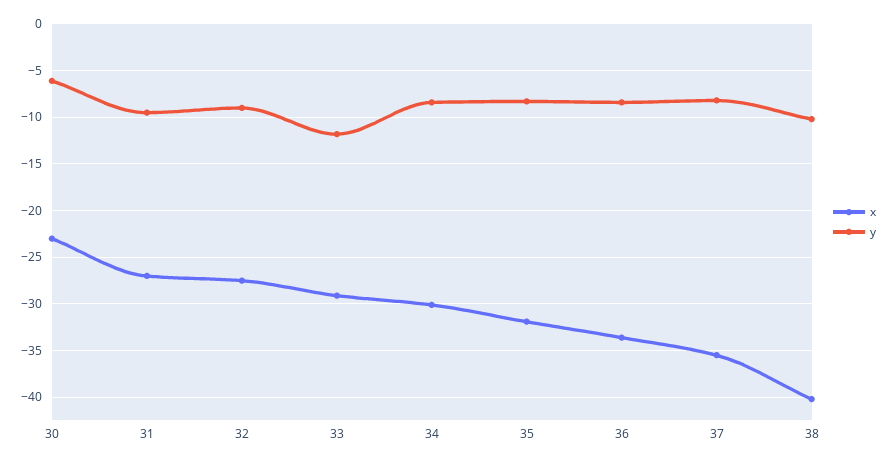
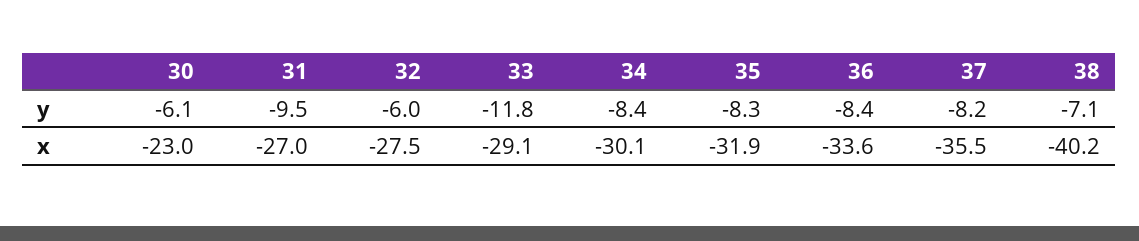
y, 32: -9 -> -6
y, 38: -10 -> -7.1

